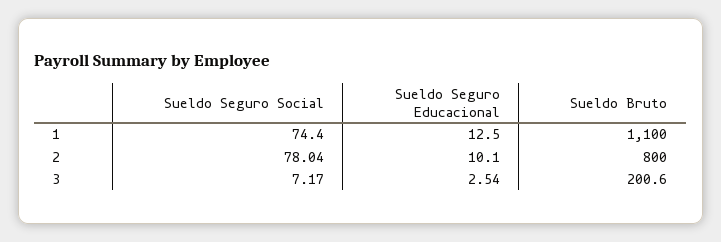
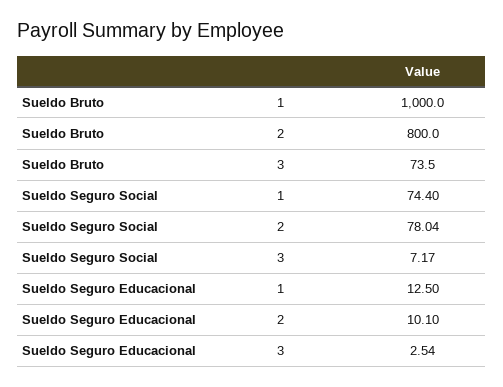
Sueldo Bruto, 1: 1100 -> 1000
Sueldo Bruto, 3: 200.6 -> 73.5

